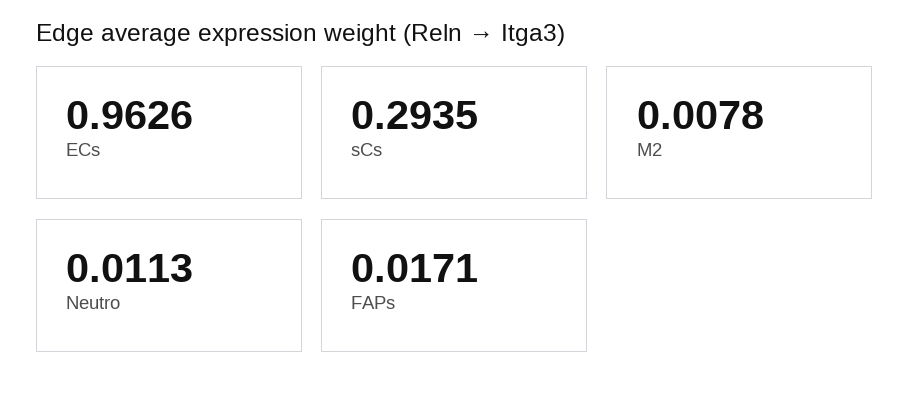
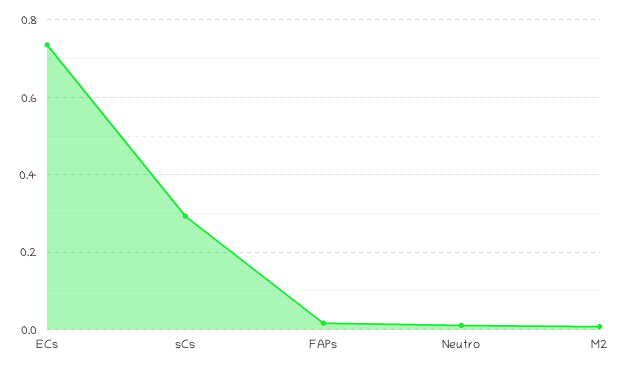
ECs: 0.9626 -> 0.74

